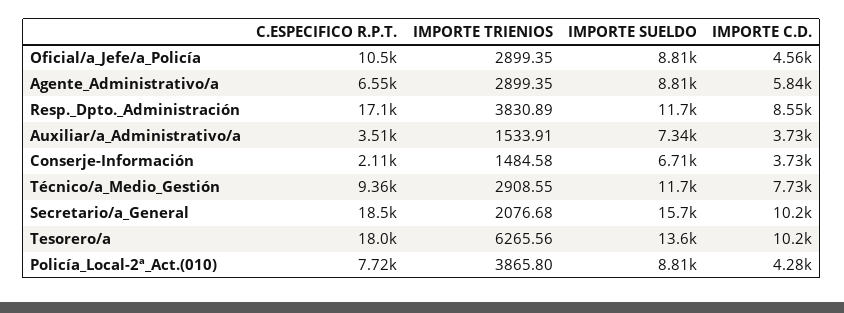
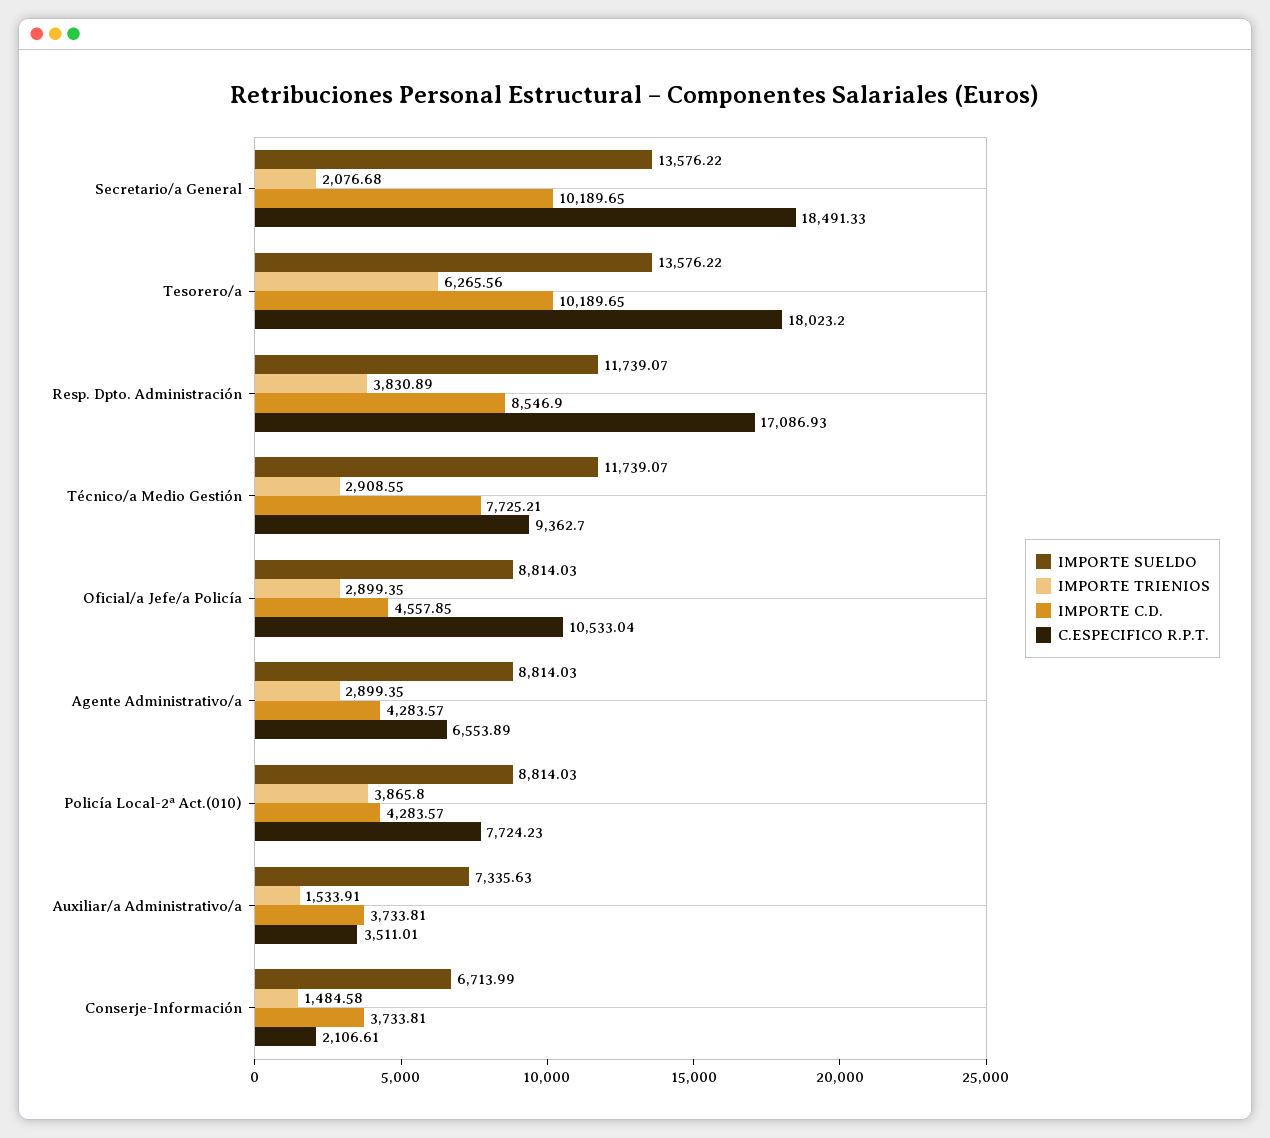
IMPORTE C.D., Agente_Administrativo/a: 5840 -> 4283.57
IMPORTE SUELDO, Secretario/a_General: 15700 -> 13576.22

